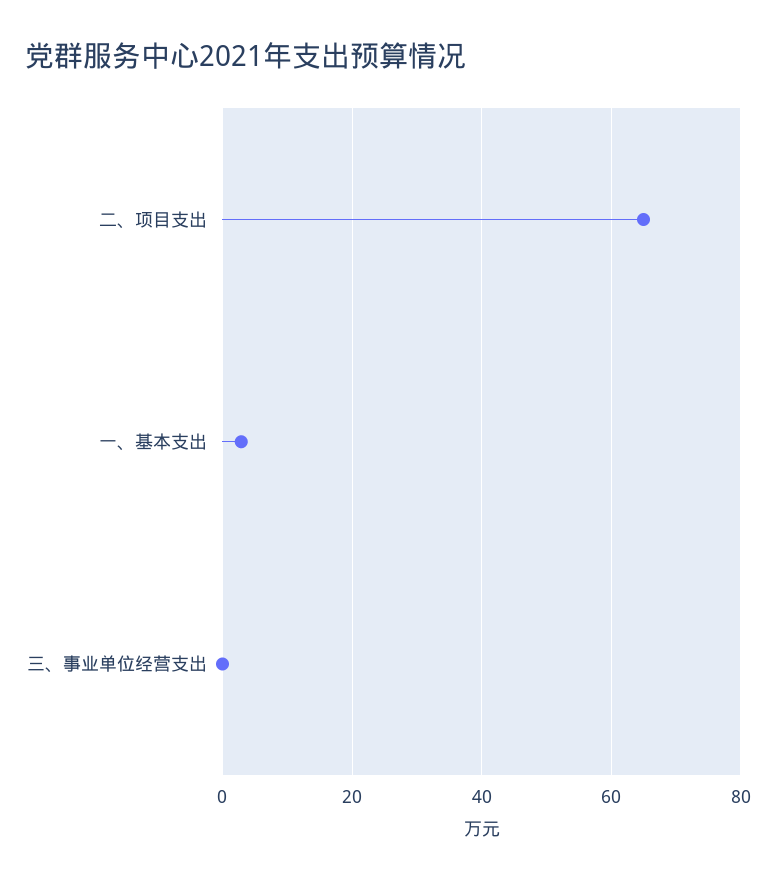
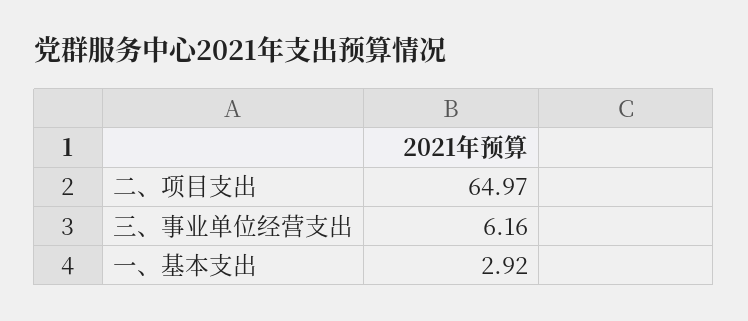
三、事业单位经营支出: 0 -> 6.16

